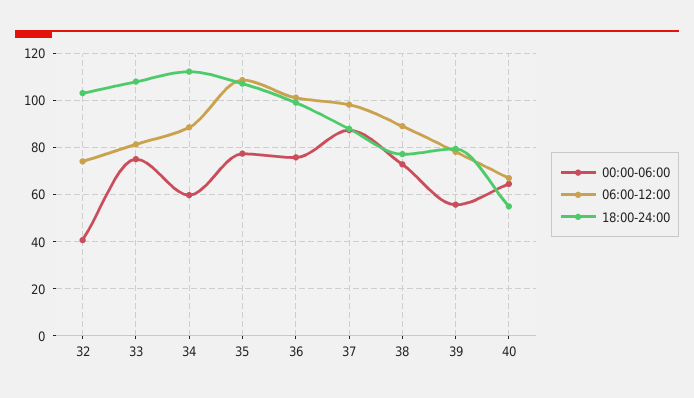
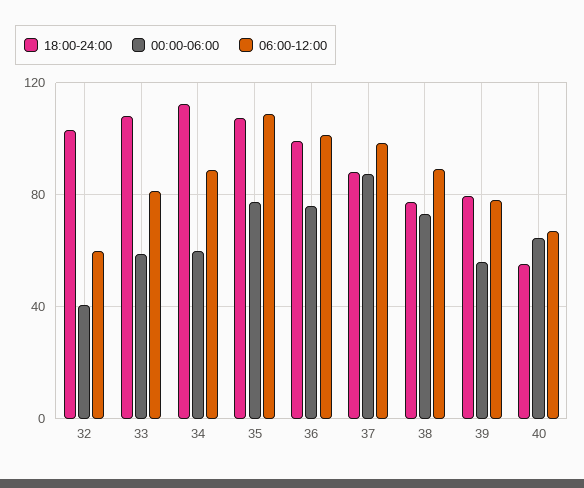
06:00-12:00, 32: 75 -> 60
00:00-06:00, 33: 75 -> 60

